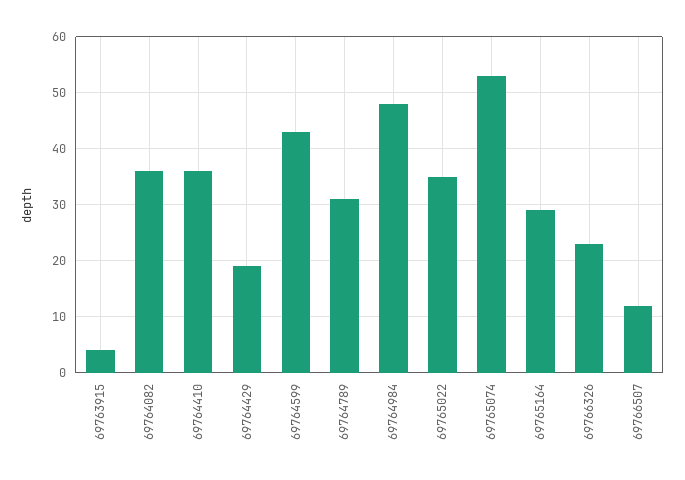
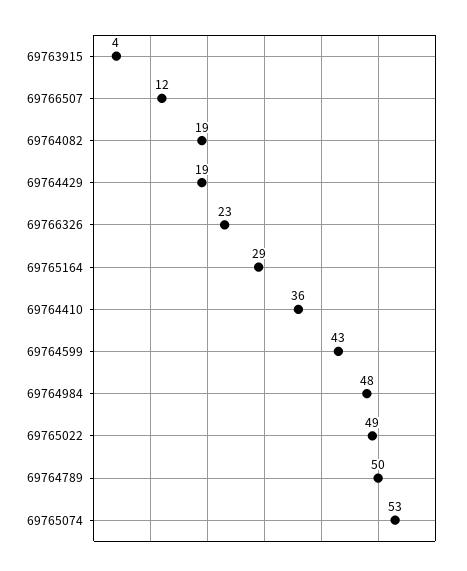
69764082: 35 -> 19
69764789: 30 -> 50
69765022: 35 -> 49

